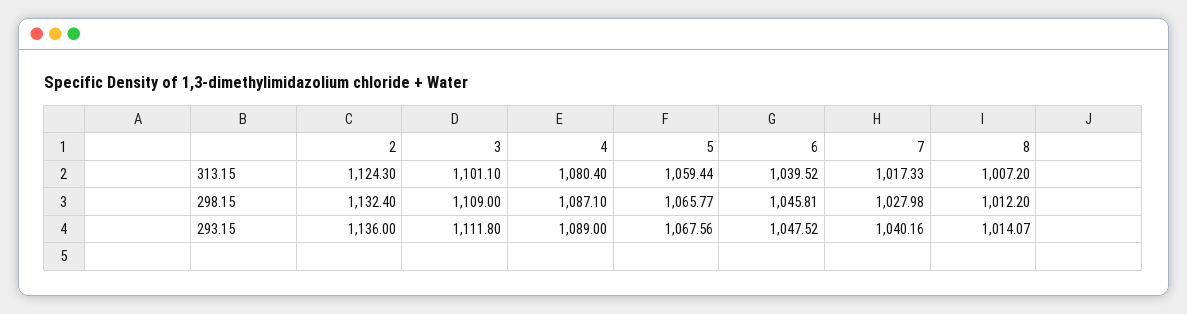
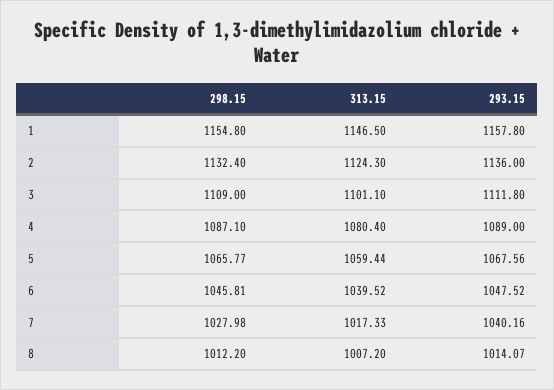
1, 298.15: none -> 1154.8
1, 313.15: none -> 1146.5
1, 293.15: none -> 1157.8

